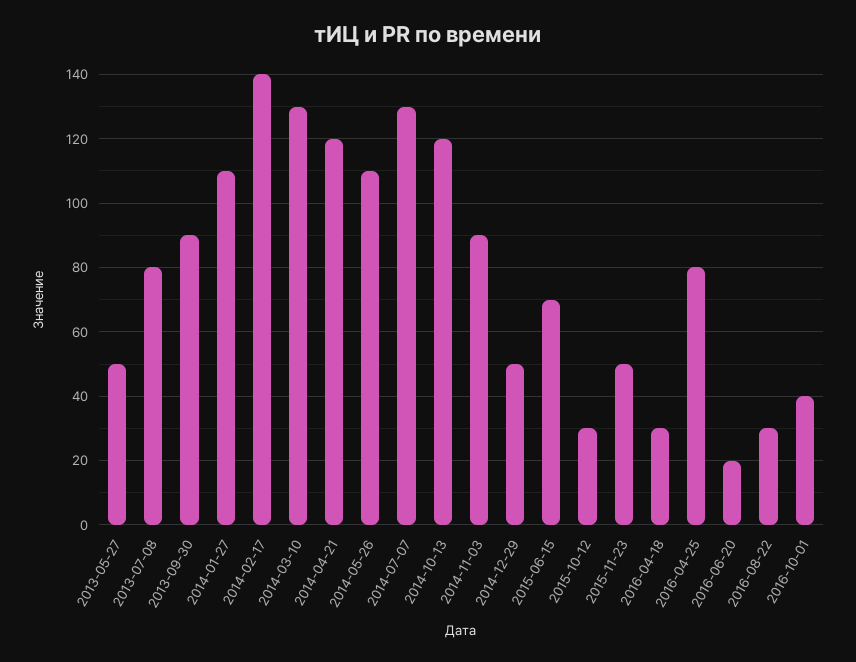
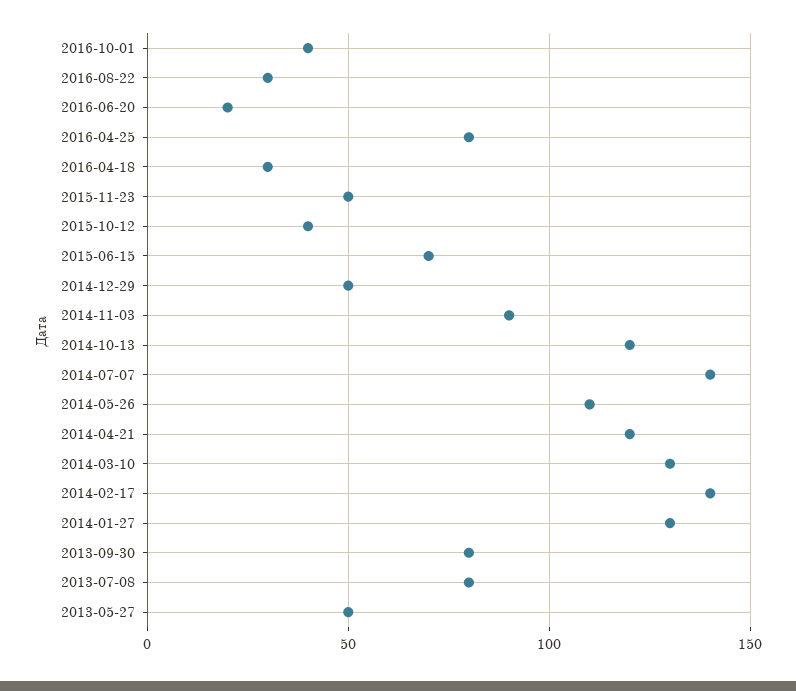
2013-09-30: 90 -> 80
2014-01-27: 110 -> 130
2014-07-07: 130 -> 140
2015-10-12: 30 -> 40

